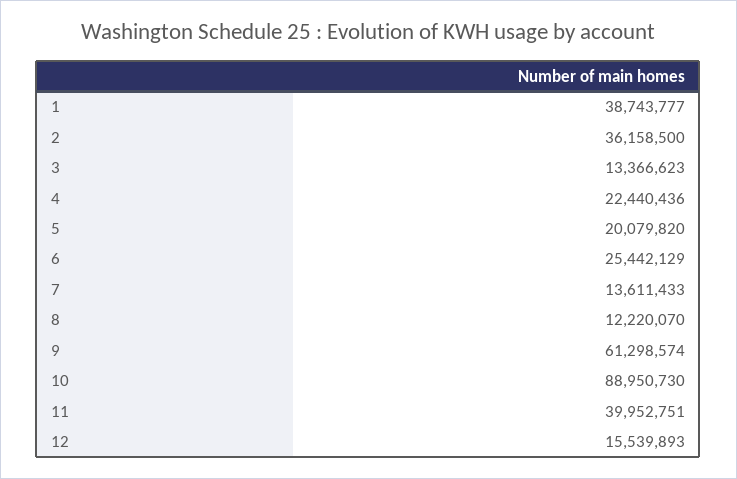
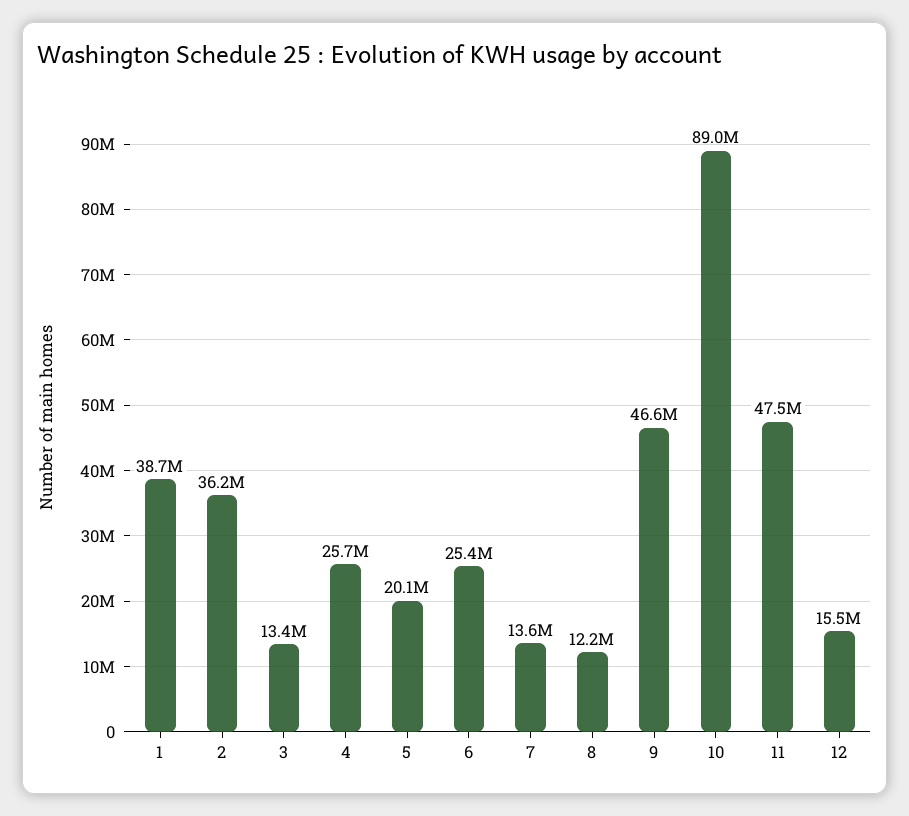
4: 22440436 -> 25700000
9: 61298574 -> 46600000
11: 39952751 -> 47500000

